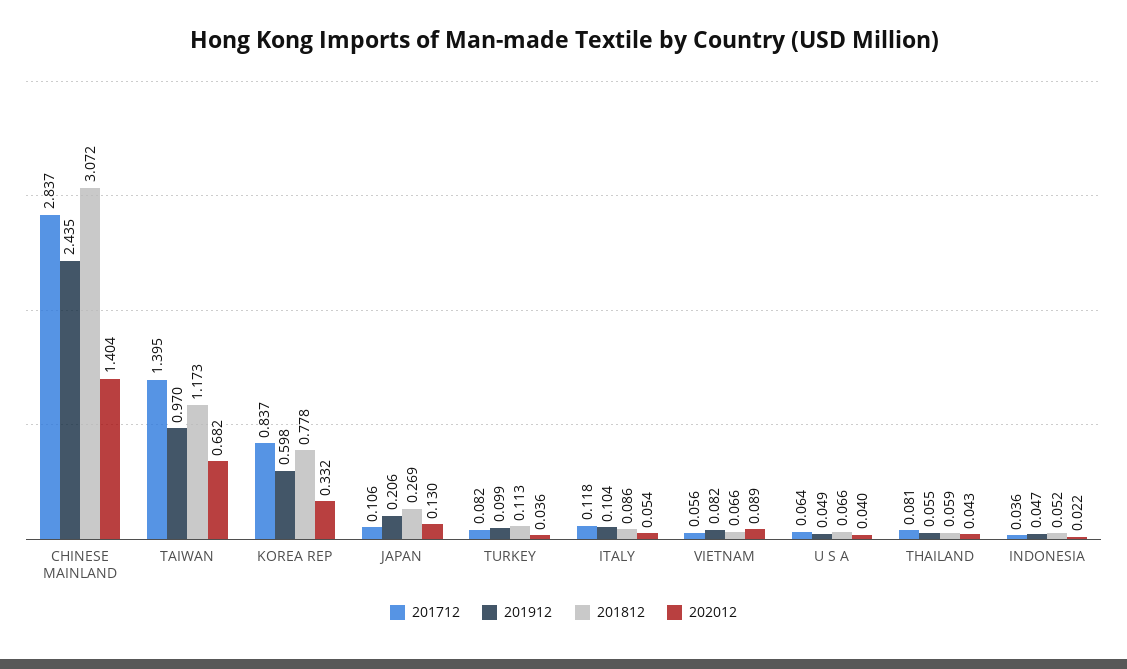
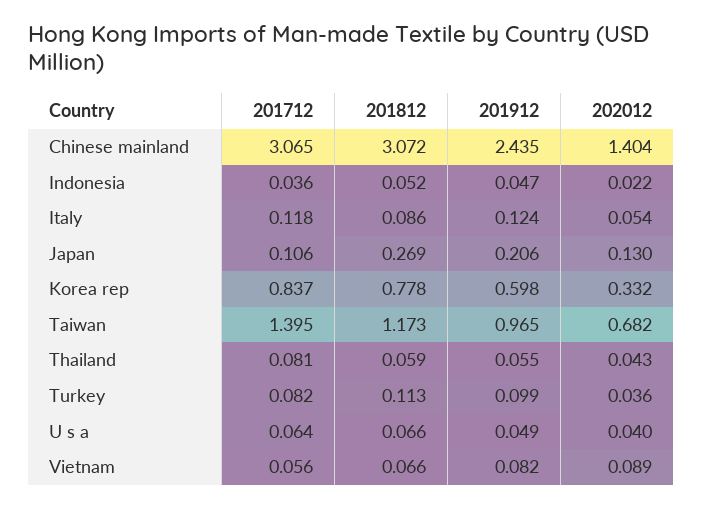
201712, CHINESE MAINLAND: 2.837 -> 3.065
201912, TAIWAN: 0.97 -> 0.965
201912, ITALY: 0.104 -> 0.124

